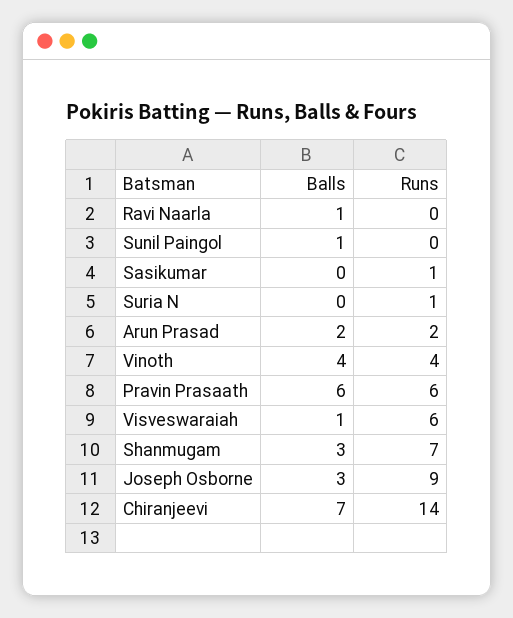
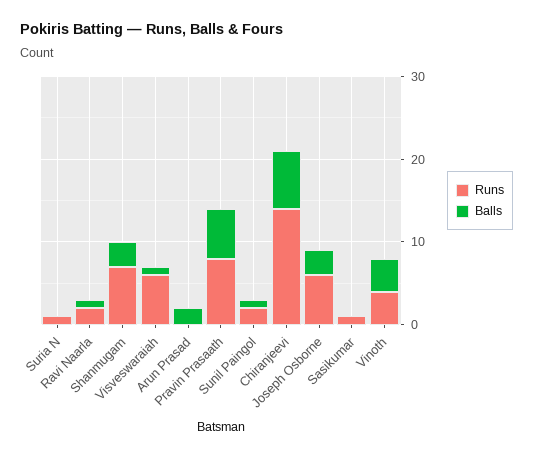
Runs, Ravi Naarla: 0 -> 2
Runs, Sunil Paingol: 0 -> 2
Runs, Arun Prasad: 2 -> 0
Runs, Pravin Prasaath: 6 -> 8
Runs, Joseph Osborne: 9 -> 6

